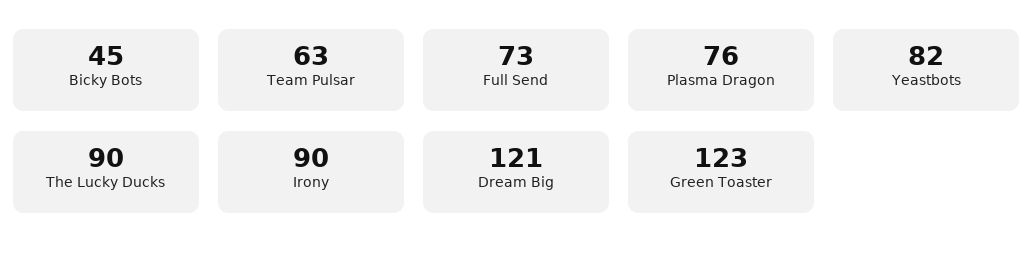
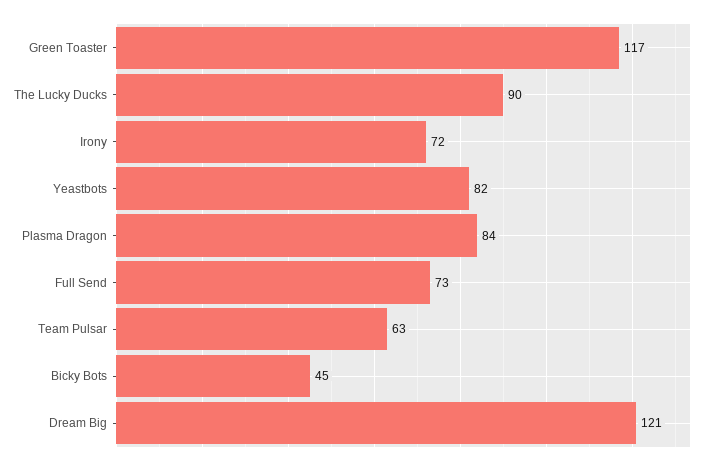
Plasma Dragon: 76 -> 84
Irony: 90 -> 72
Green Toaster: 123 -> 117

